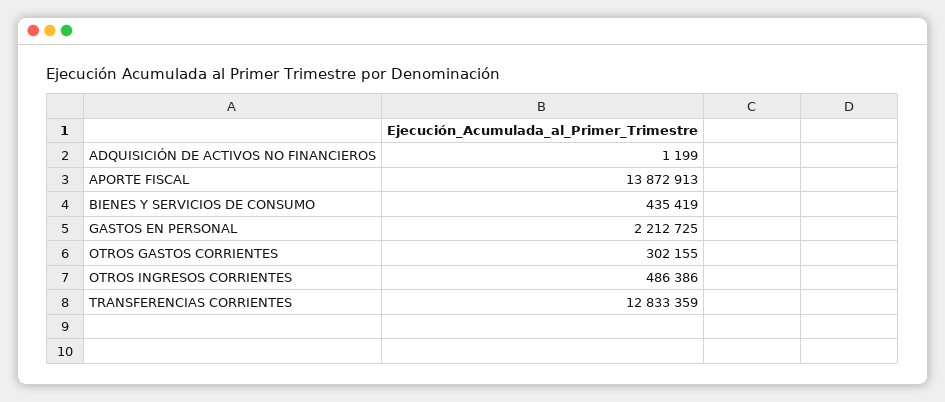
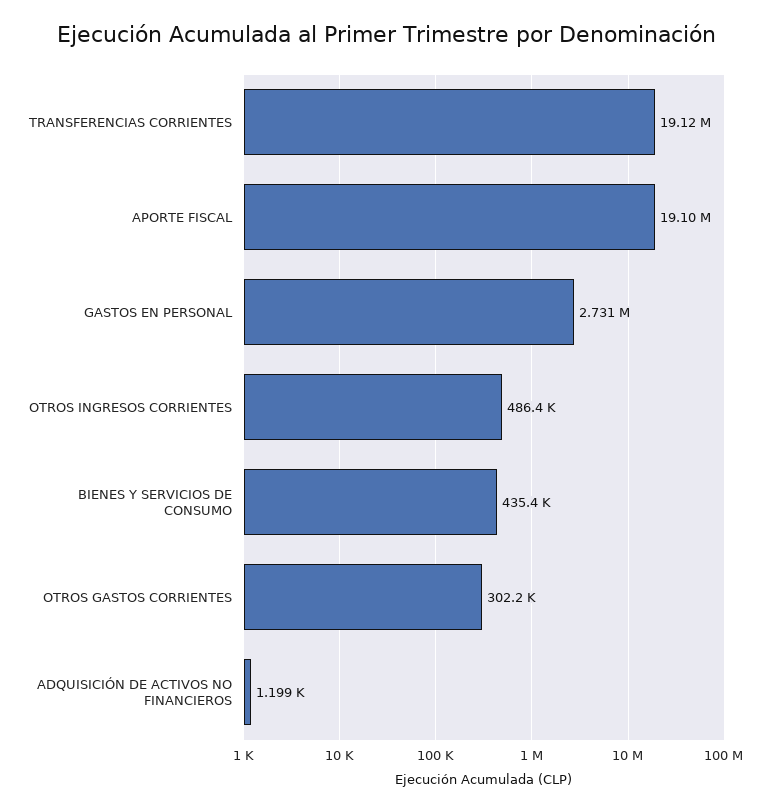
APORTE FISCAL: 13872913 -> 19100000
GASTOS EN PERSONAL: 2212725 -> 2731000
TRANSFERENCIAS CORRIENTES: 12833359 -> 19120000

